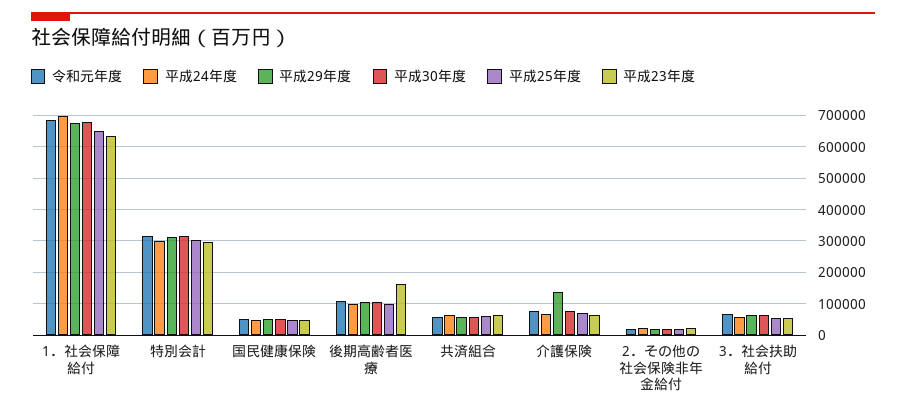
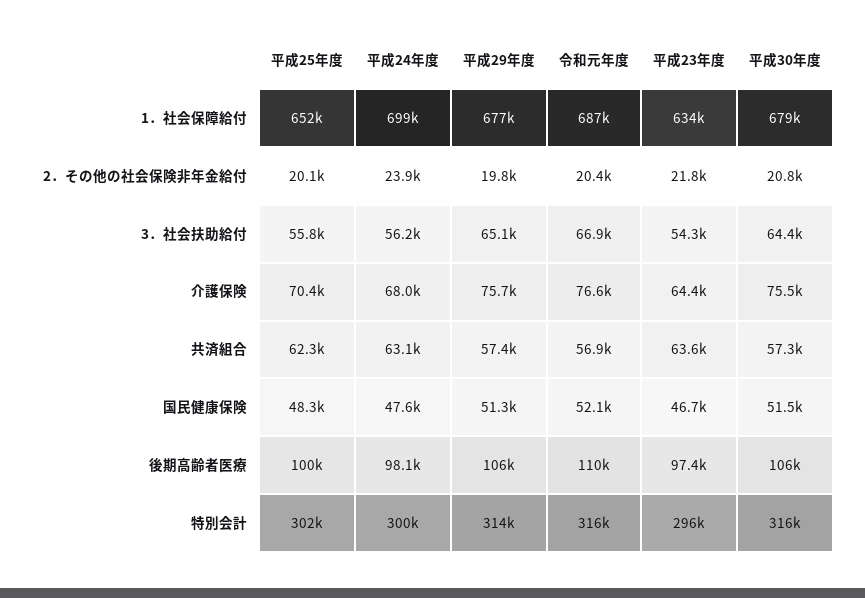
平成23年度, 後期高齢者医療: 160000 -> 97400
平成29年度, 介護保険: 140000 -> 75700

